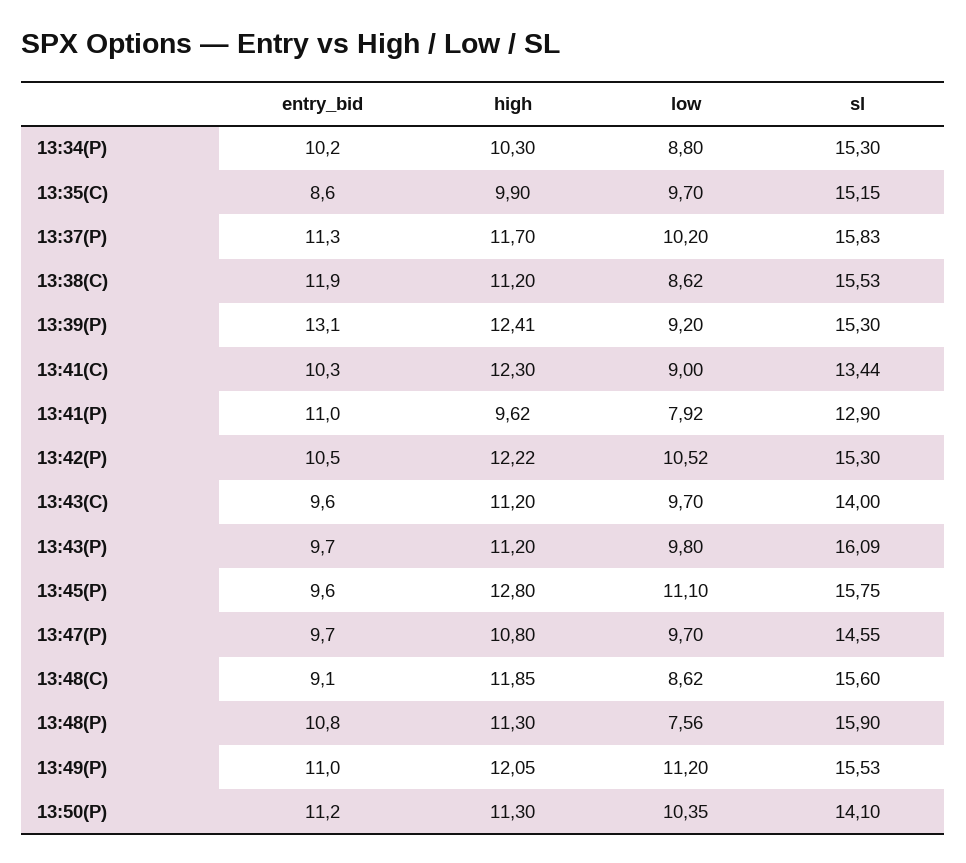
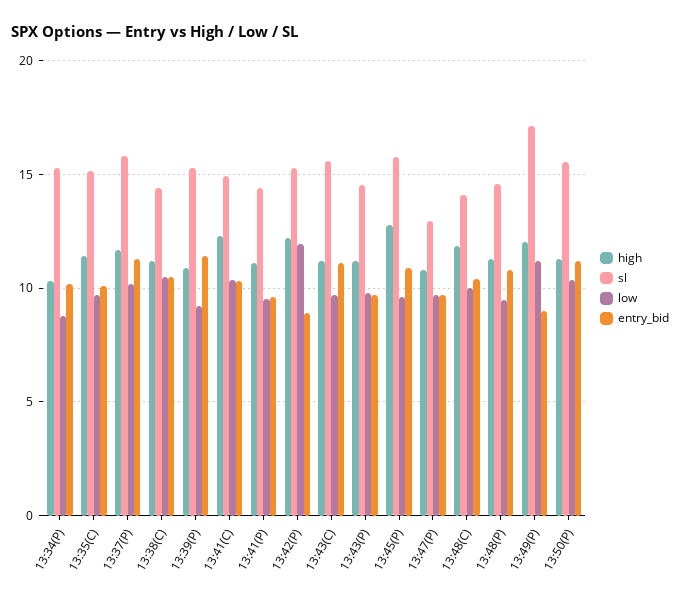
entry_bid, 13:35(C): 8.6 -> 10
high, 13:35(C): 9.9 -> 11.5
entry_bid, 13:38(C): 11.9 -> 10.5
low, 13:38(C): 8.62 -> 10.5
sl, 13:38(C): 15.53 -> 14.5
entry_bid, 13:39(P): 13.1 -> 11.5
high, 13:39(P): 12.41 -> 11
low, 13:41(C): 9 -> 10.5
sl, 13:41(C): 13.44 -> 15
entry_bid, 13:41(P): 11 -> 9.5
high, 13:41(P): 9.62 -> 11
low, 13:41(P): 7.92 -> 9.5
sl, 13:41(P): 12.9 -> 14.5
entry_bid, 13:42(P): 10.5 -> 9
low, 13:42(P): 10.52 -> 12
entry_bid, 13:43(C): 9.6 -> 11
sl, 13:43(C): 14 -> 15.5
sl, 13:43(P): 16.09 -> 14.5
entry_bid, 13:45(P): 9.6 -> 11
low, 13:45(P): 11.1 -> 9.5
sl, 13:47(P): 14.55 -> 13
entry_bid, 13:48(C): 9.1 -> 10.5
low, 13:48(C): 8.62 -> 10
sl, 13:48(C): 15.6 -> 14
low, 13:48(P): 7.56 -> 9.5
sl, 13:48(P): 15.9 -> 14.5
entry_bid, 13:49(P): 11 -> 9
sl, 13:49(P): 15.53 -> 17
sl, 13:50(P): 14.1 -> 15.5

